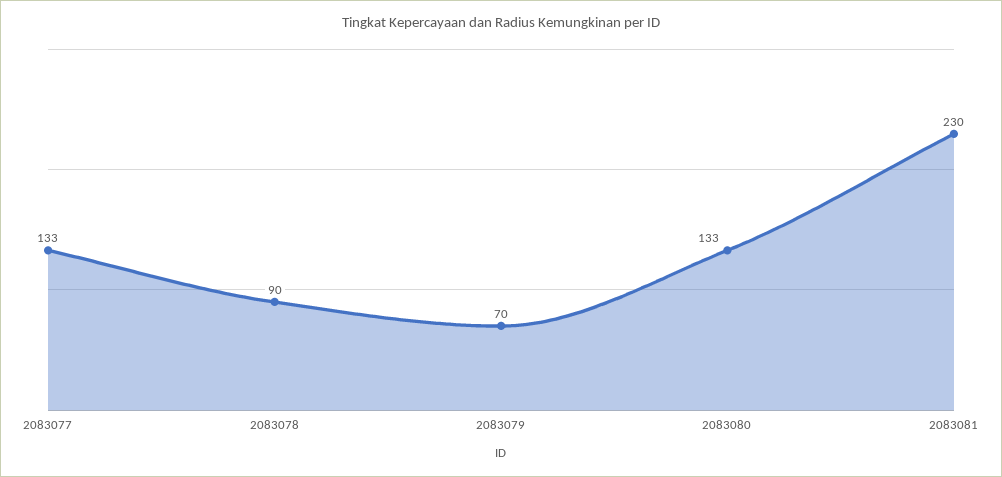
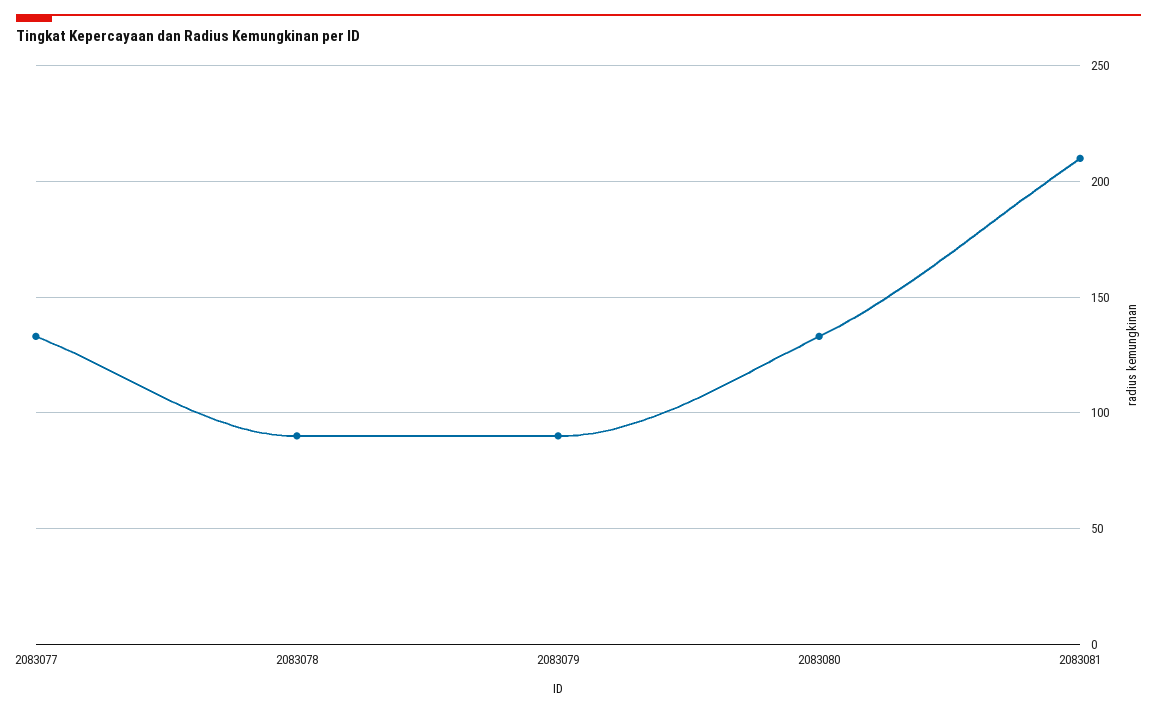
2083079: 70 -> 90
2083081: 230 -> 210

